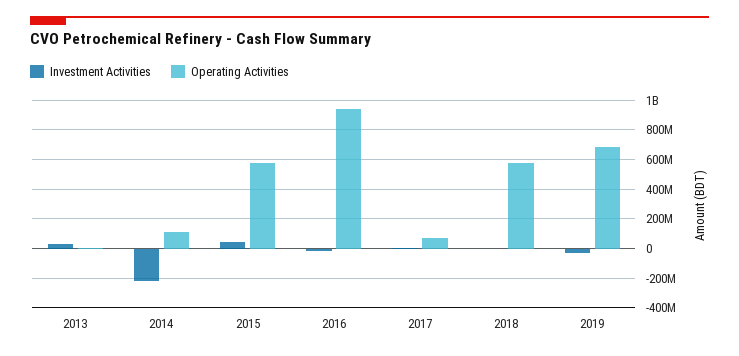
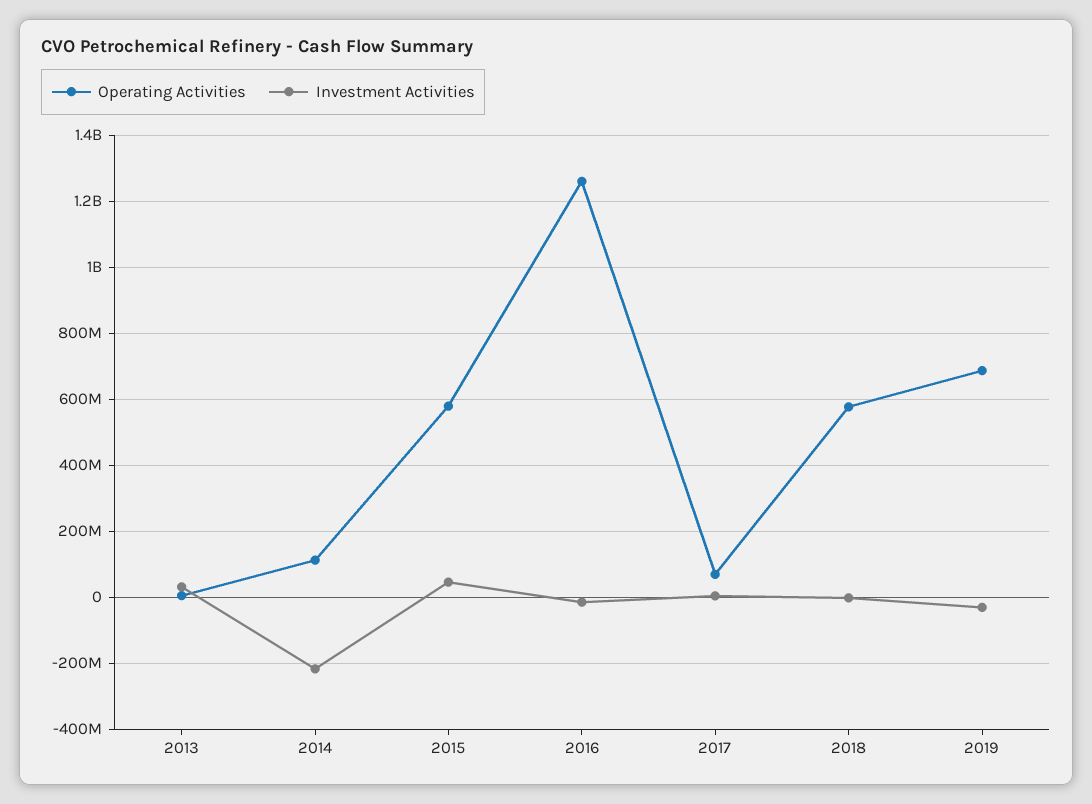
Operating Activities, 2016: 950000000 -> 1260000000

